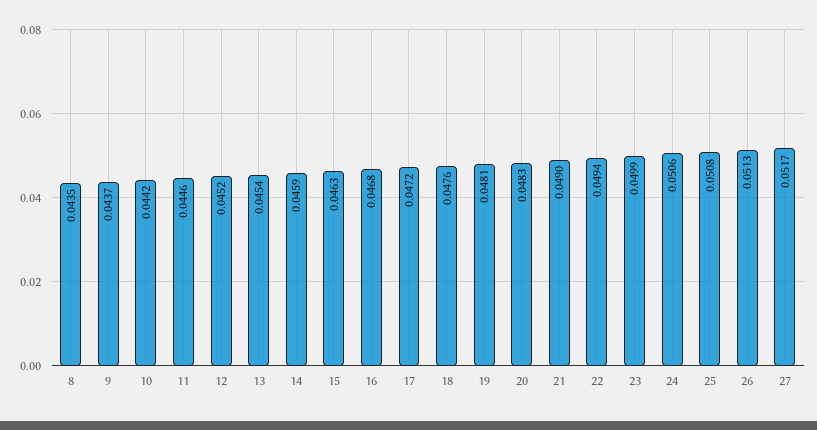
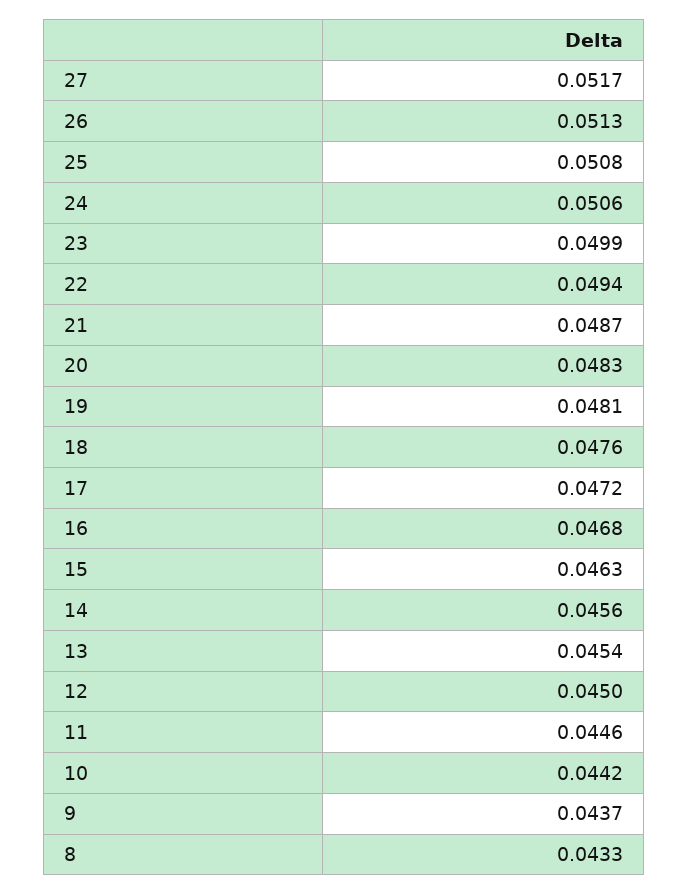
8: 0.0435 -> 0.0433
12: 0.0452 -> 0.045
14: 0.0459 -> 0.0456
21: 0.049 -> 0.0487

